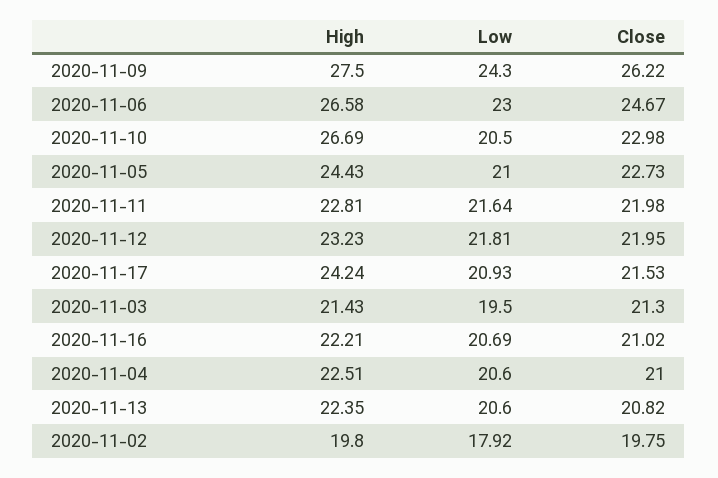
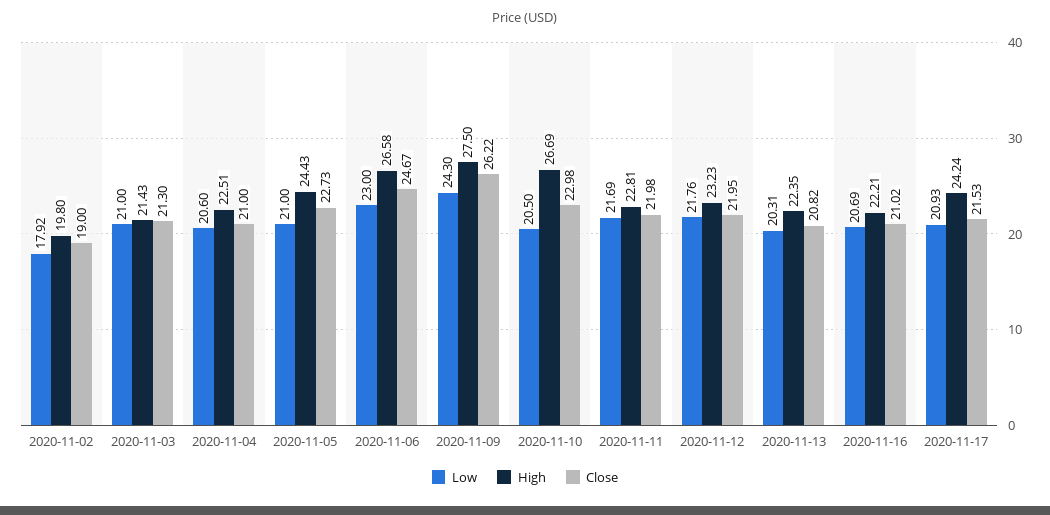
Low, 2020-11-11: 21.64 -> 21.69
Low, 2020-11-12: 21.81 -> 21.76
Low, 2020-11-03: 19.5 -> 21
Low, 2020-11-13: 20.6 -> 20.31
Close, 2020-11-02: 19.75 -> 19

